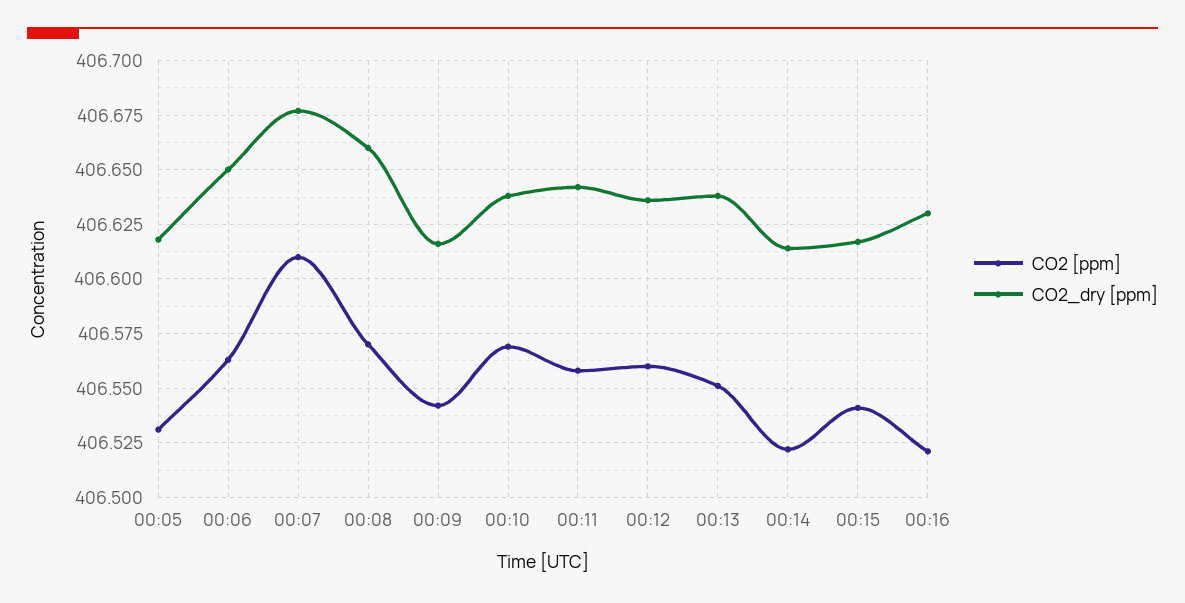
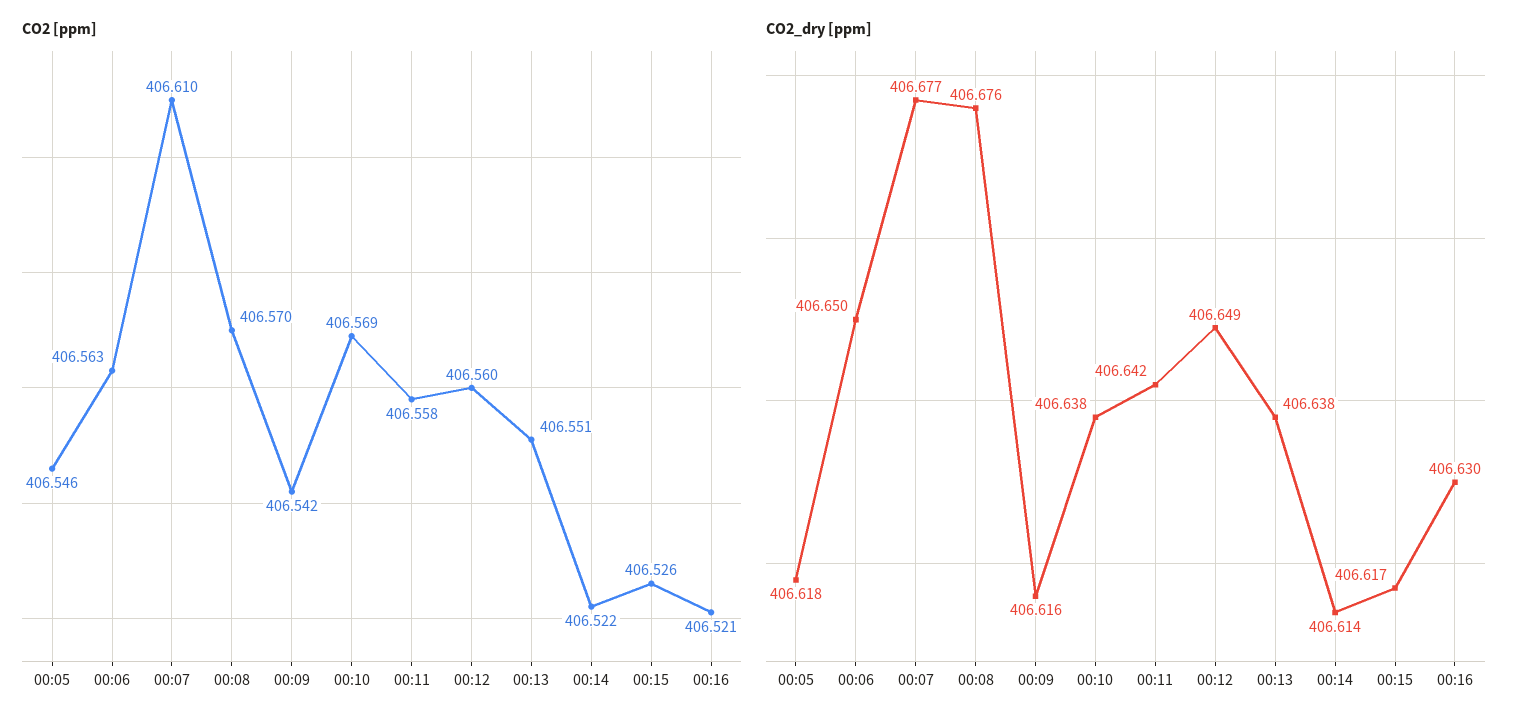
CO2 [ppm], 00:05: 406.53 -> 406.546
CO2_dry [ppm], 00:08: 406.66 -> 406.676
CO2_dry [ppm], 00:12: 406.635 -> 406.649
CO2 [ppm], 00:15: 406.54 -> 406.526

